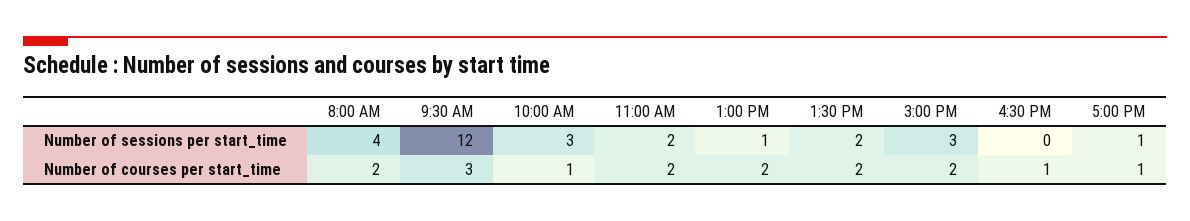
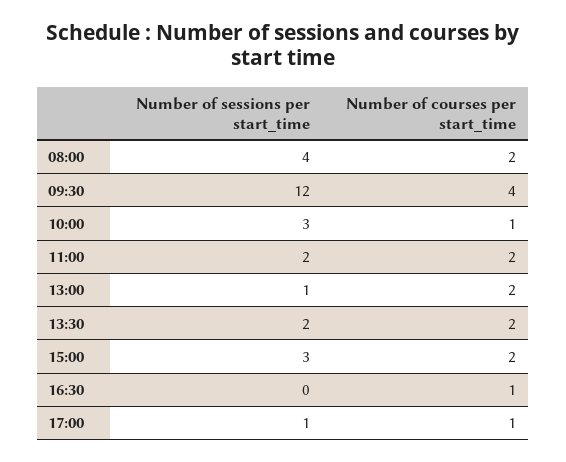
9:30 AM, Number of courses per start_time: 3 -> 4

